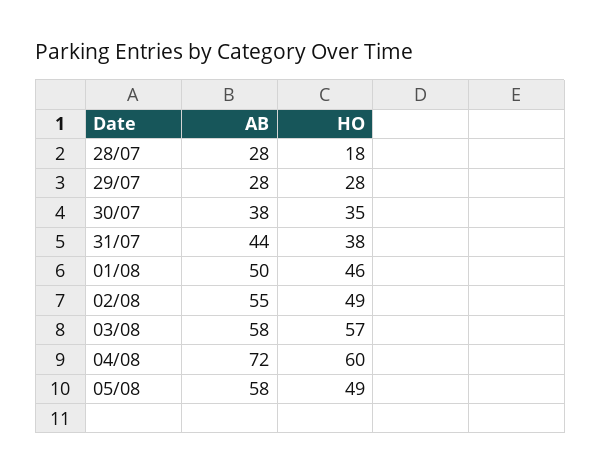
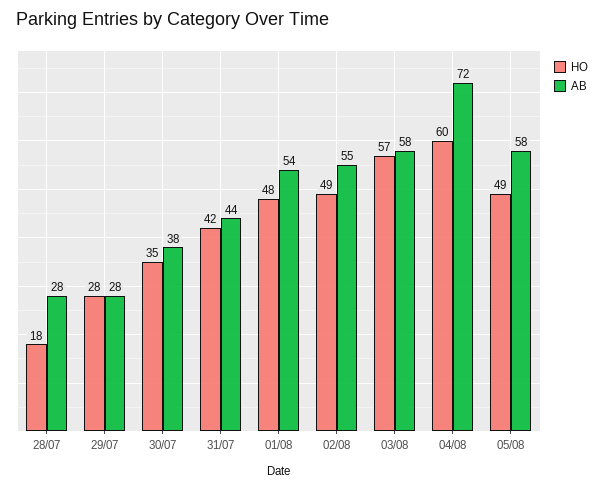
HO, 31/07: 38 -> 42
AB, 01/08: 50 -> 54
HO, 01/08: 46 -> 48

